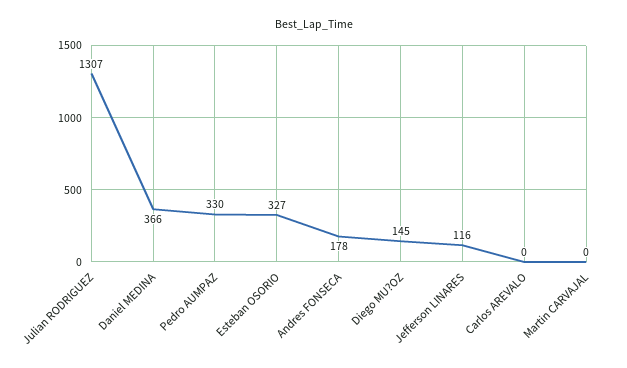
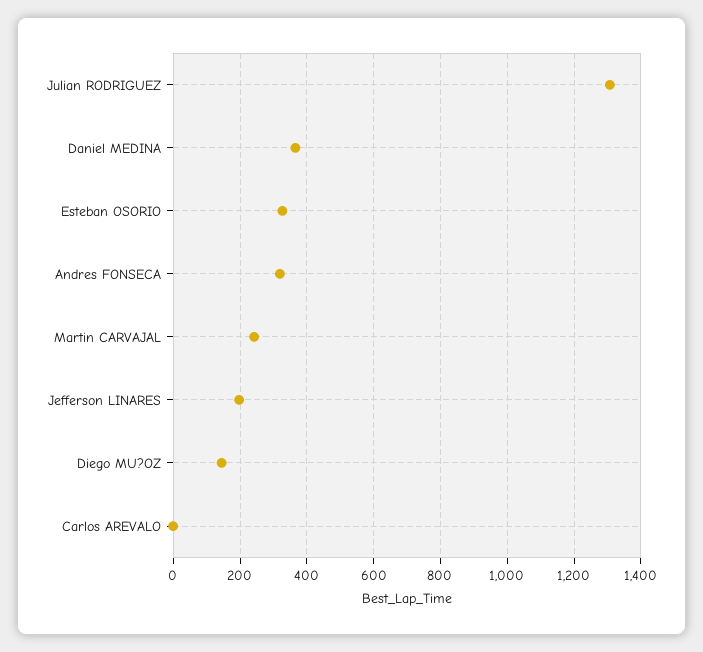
Pedro AUMPAZ: 330 -> none
Andres FONSECA: 178 -> 320
Jefferson LINARES: 116 -> 200
Martin CARVAJAL: 0 -> 240

